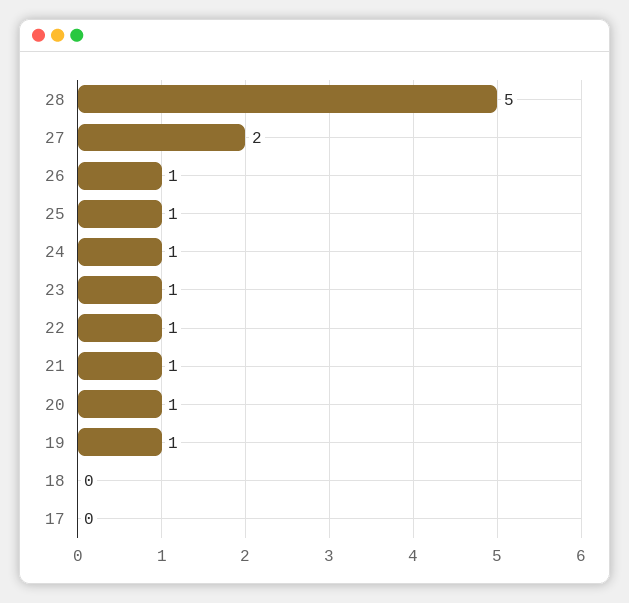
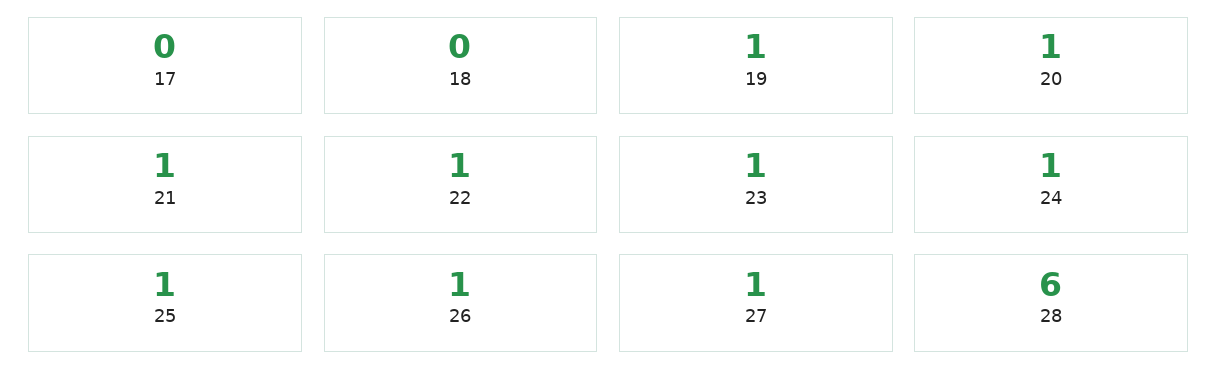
28: 5 -> 6
27: 2 -> 1

